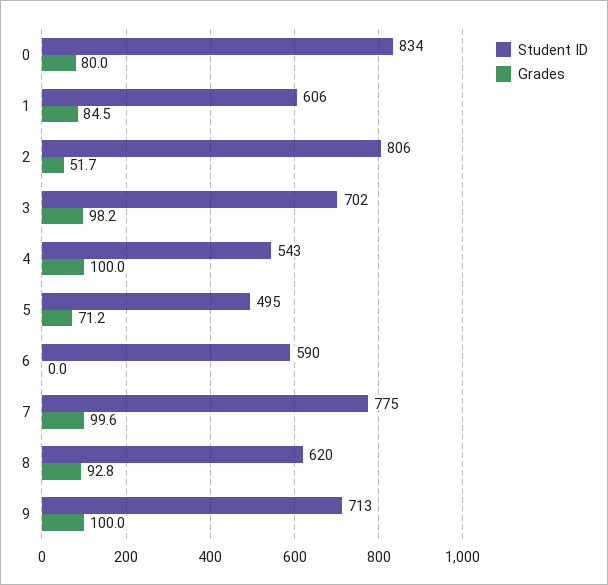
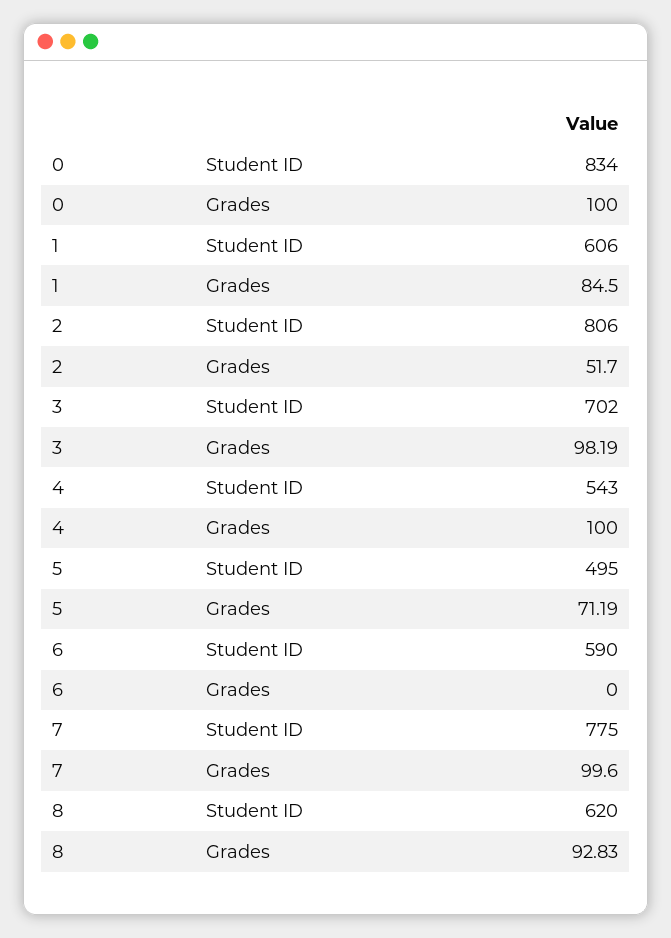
Grades, 0: 80 -> 100
Student ID, 9: 713 -> none
Grades, 9: 100 -> none

